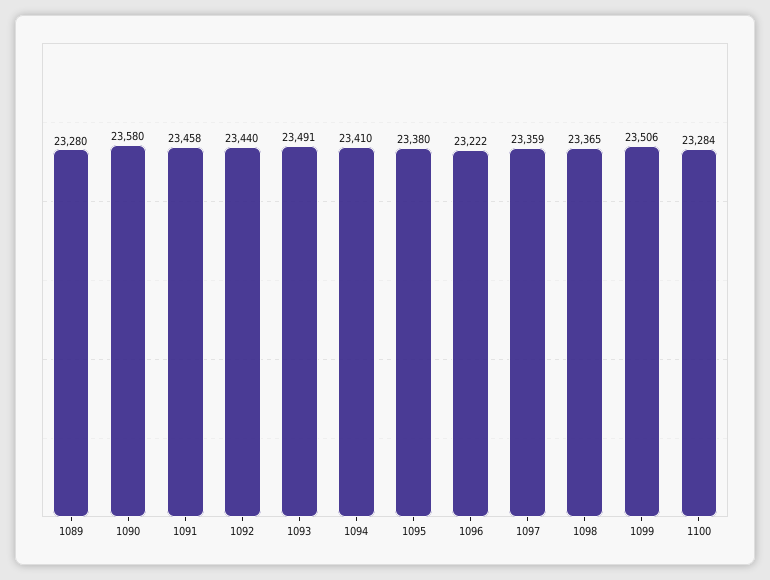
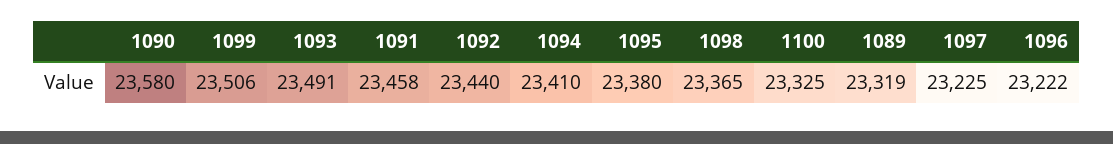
1089: 23280 -> 23319
1097: 23359 -> 23225
1100: 23284 -> 23325

